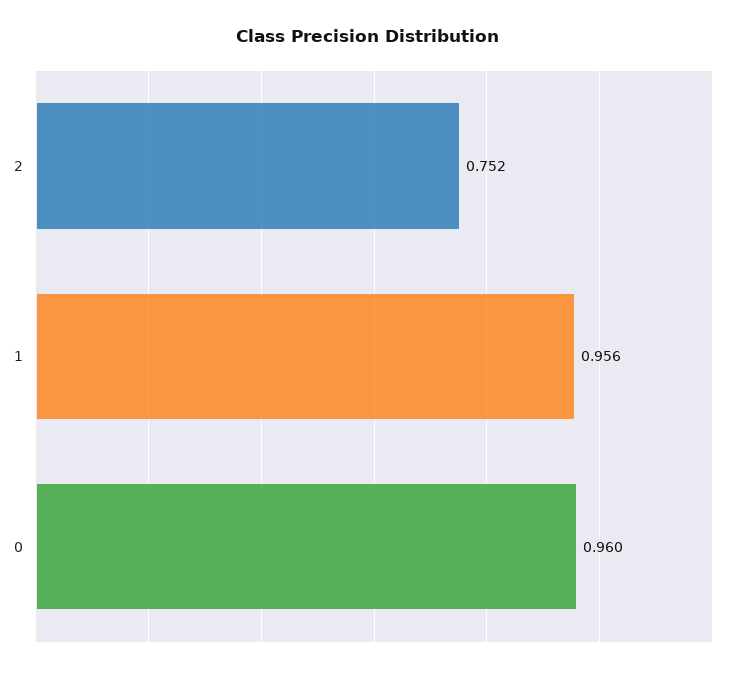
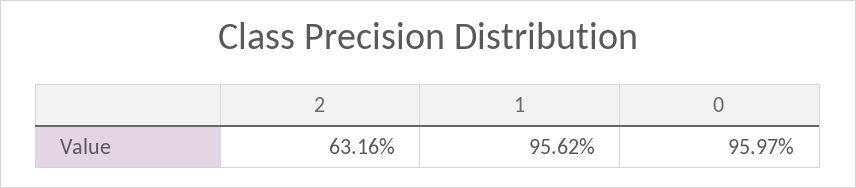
2: 0.752 -> 0.6316

